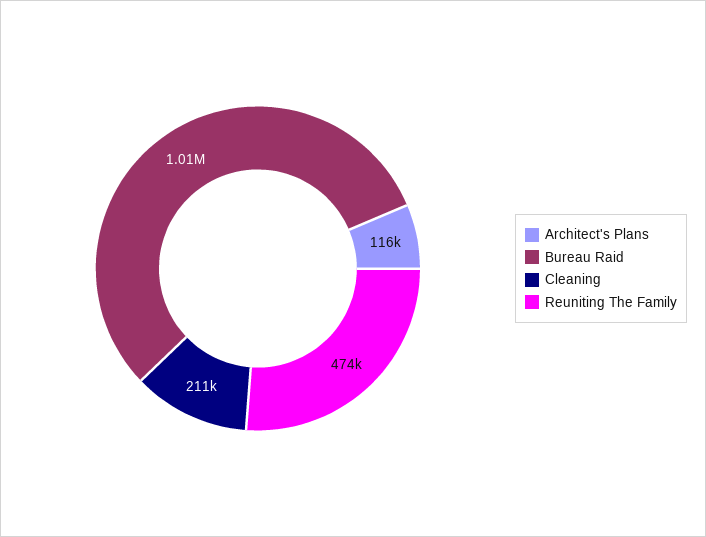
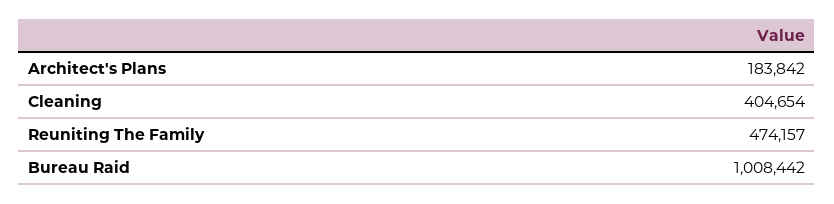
Architect's Plans: 116000 -> 183842
Cleaning: 211000 -> 404654

